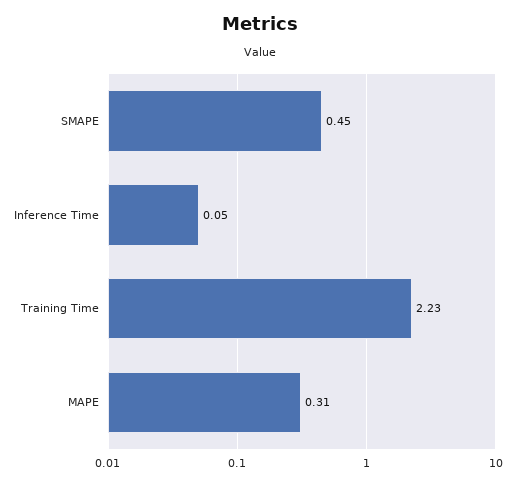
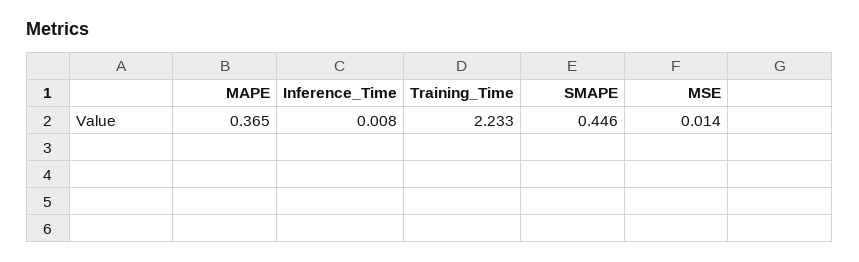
Inference Time: 0.05 -> 0.008
MAPE: 0.31 -> 0.365
MSE: none -> 0.014

